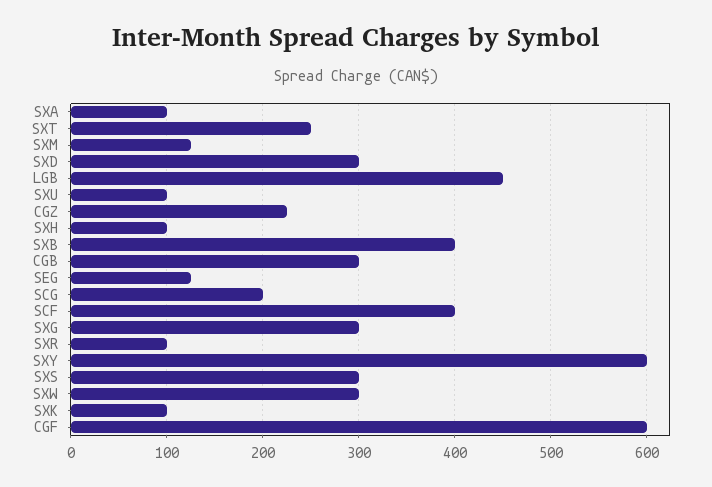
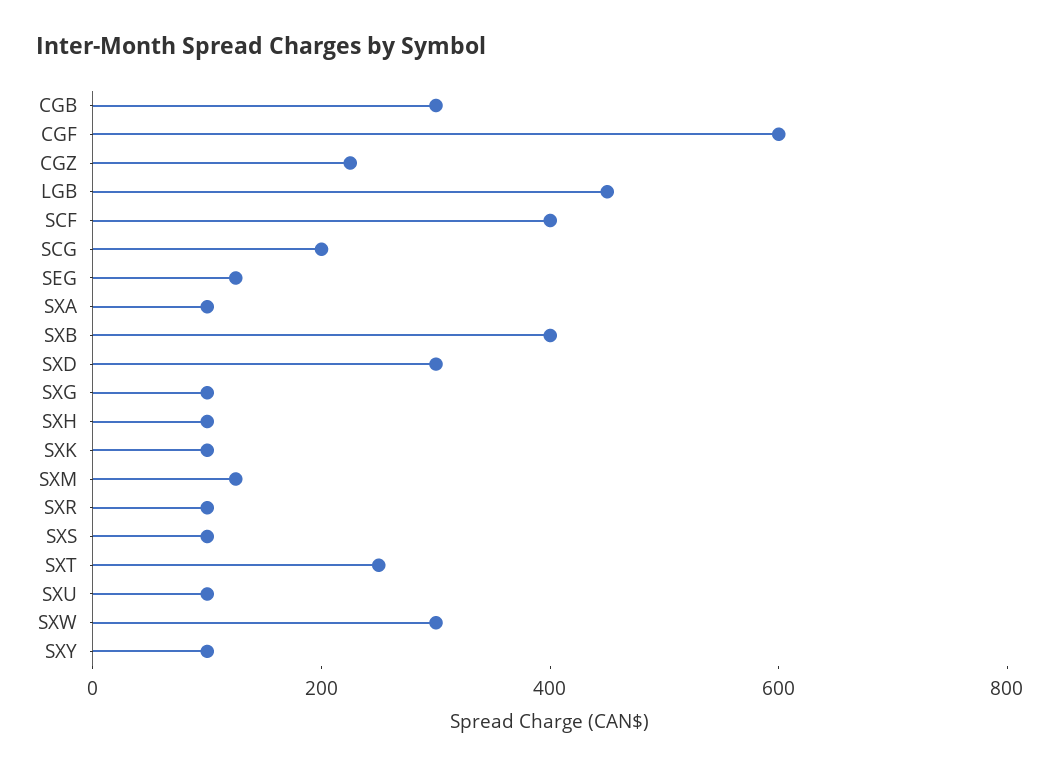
SXG: 300 -> 100
SXY: 600 -> 100
SXS: 300 -> 100

